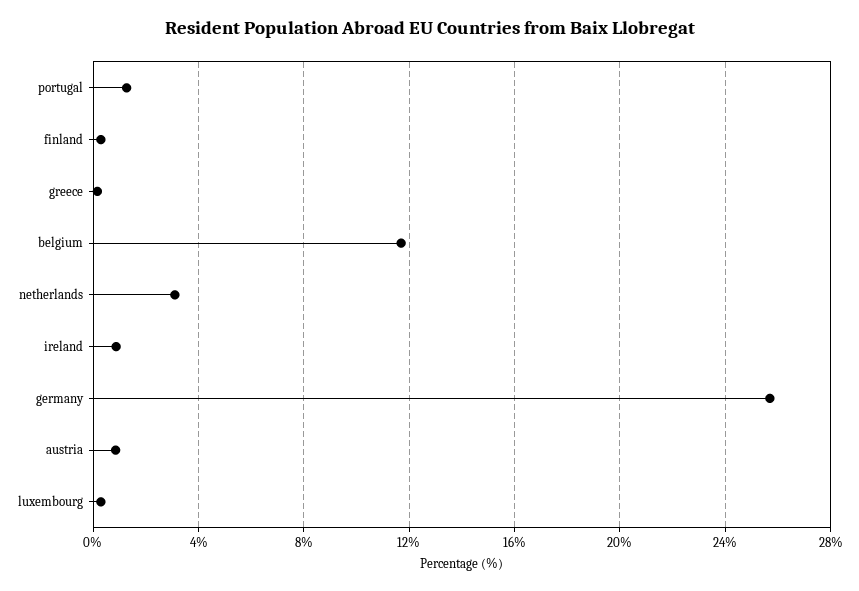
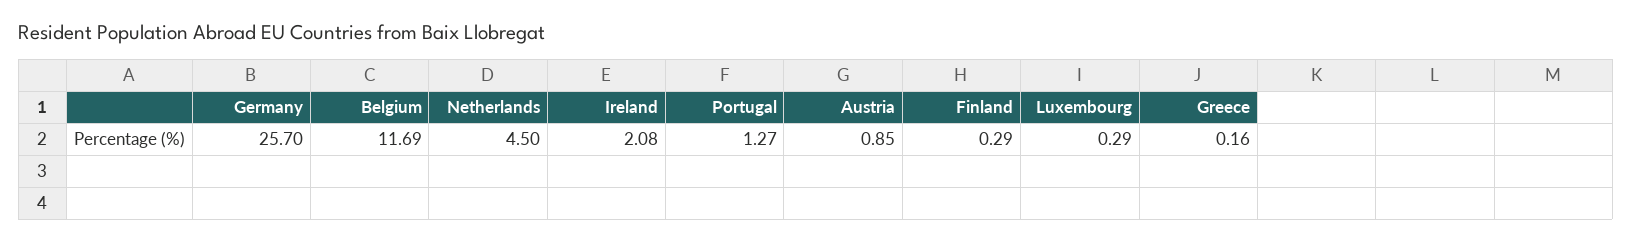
netherlands: 3 -> 4.5
ireland: 1 -> 2.08

